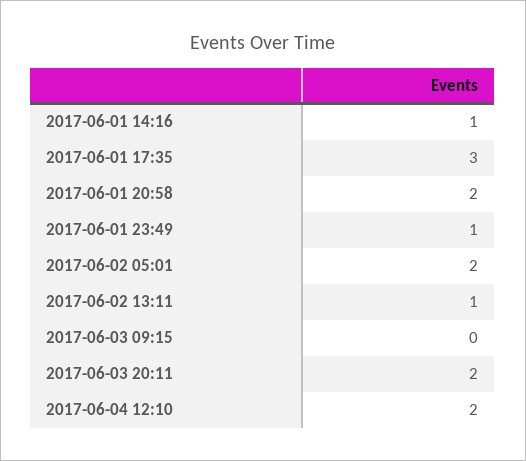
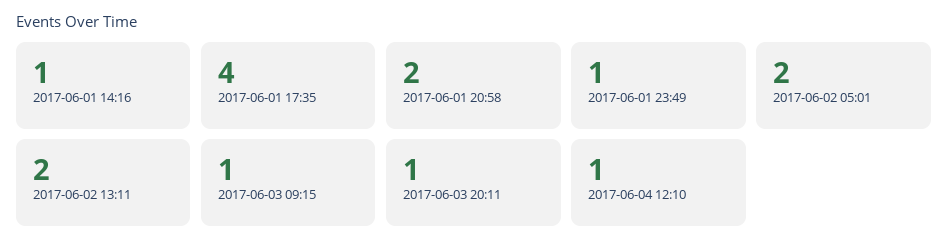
2017-06-01 17:35: 3 -> 4
2017-06-02 13:11: 1 -> 2
2017-06-03 09:15: 0 -> 1
2017-06-03 20:11: 2 -> 1
2017-06-04 12:10: 2 -> 1

